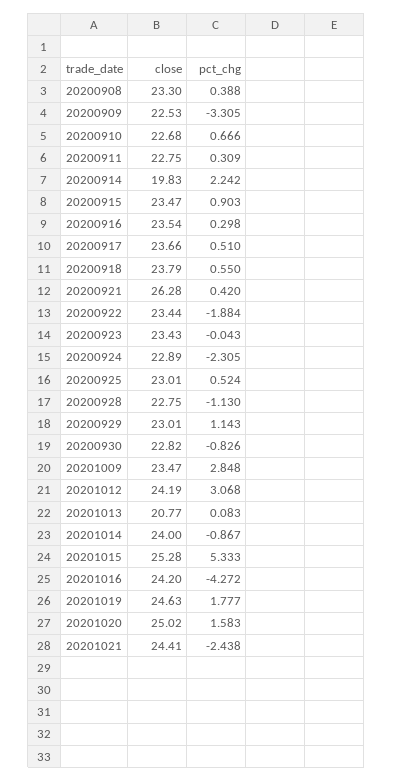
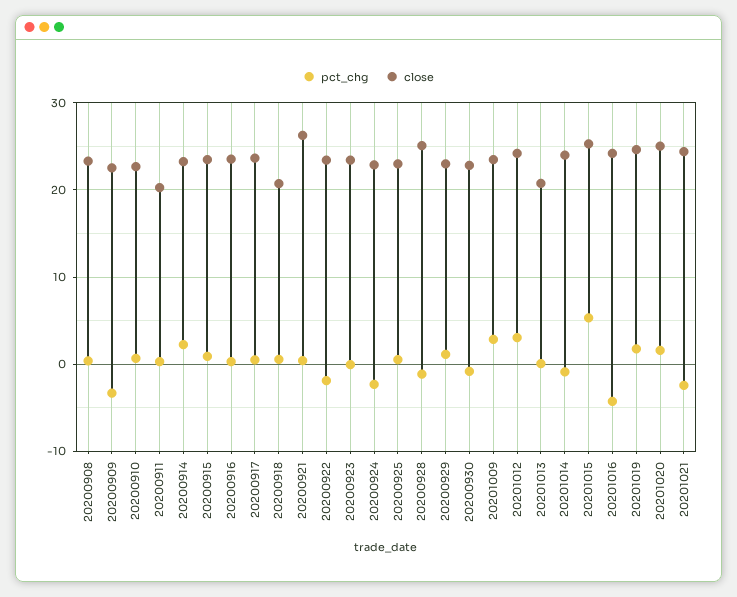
close, 20200911: 22.75 -> 20
close, 20200914: 19.83 -> 23
close, 20200918: 23.79 -> 21
close, 20200928: 22.75 -> 25

